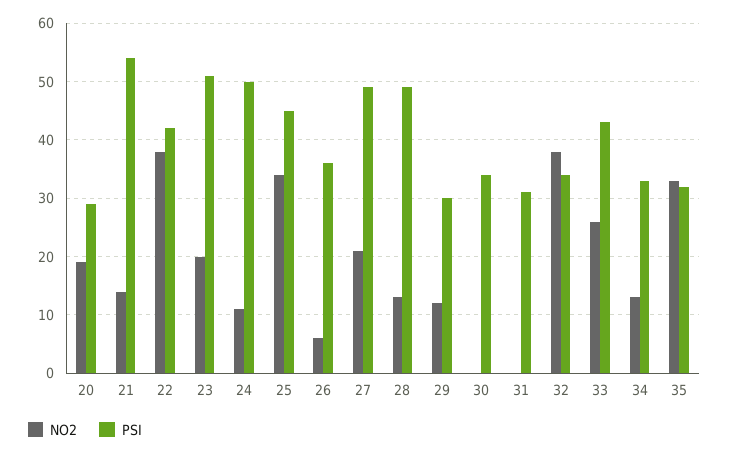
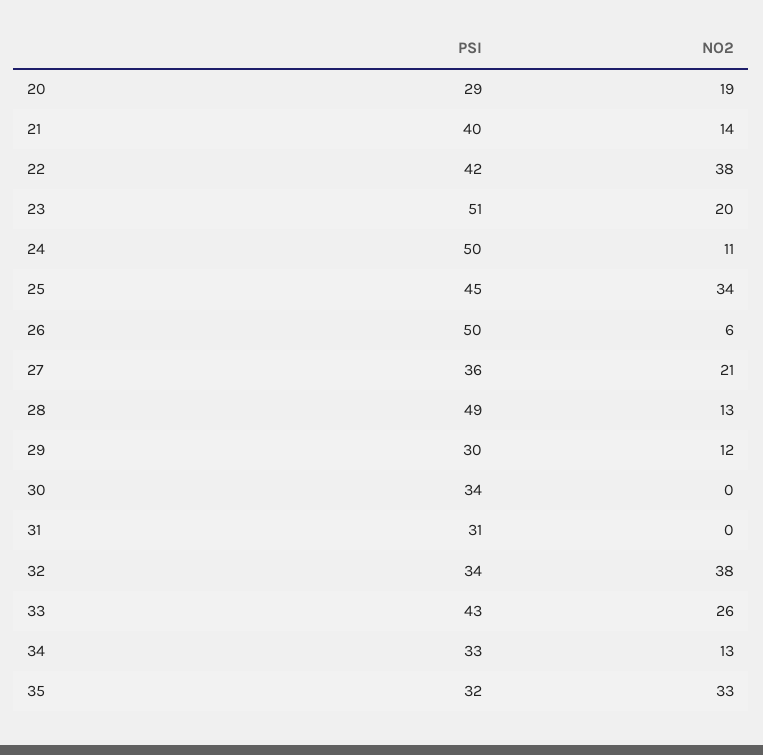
PSI, 21: 55 -> 40
PSI, 26: 35 -> 50
PSI, 27: 50 -> 36

